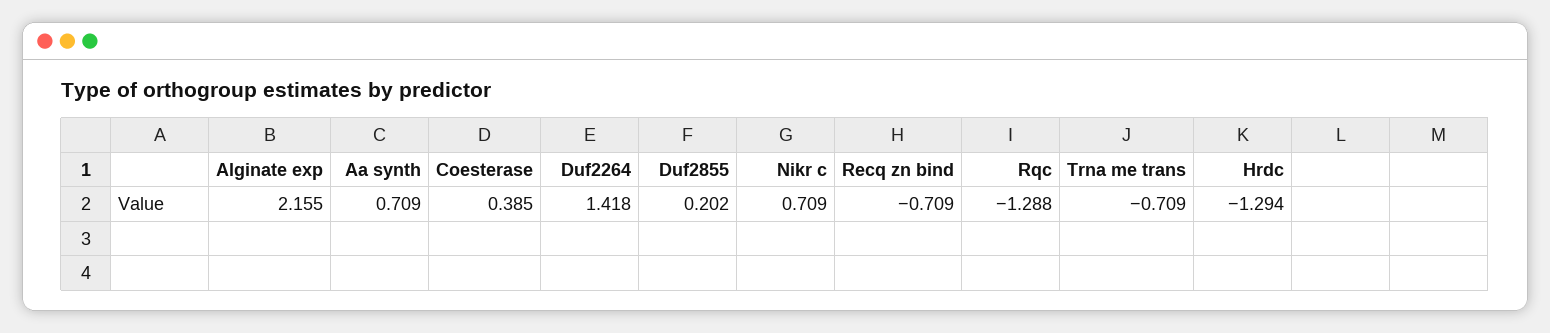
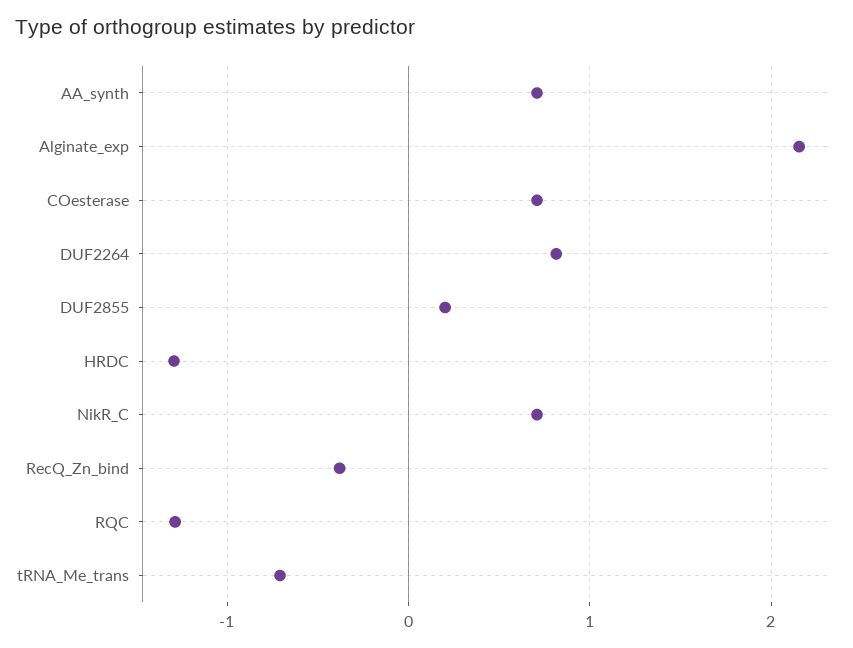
Coesterase: 0.385 -> 0.7
Duf2264: 1.418 -> 0.8
Recq zn bind: -0.709 -> -0.4

